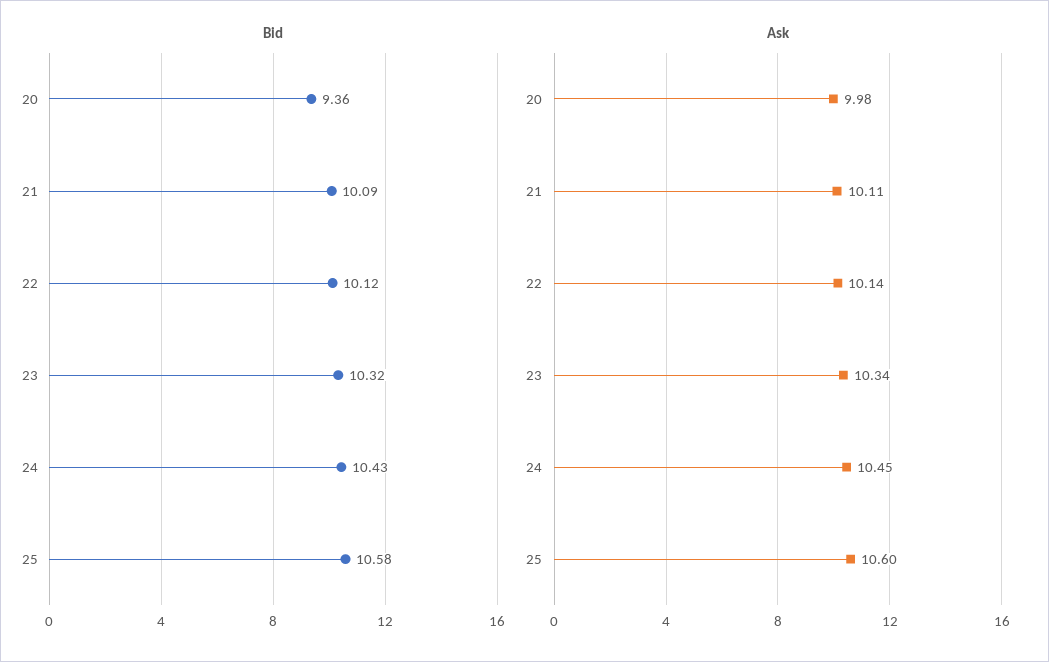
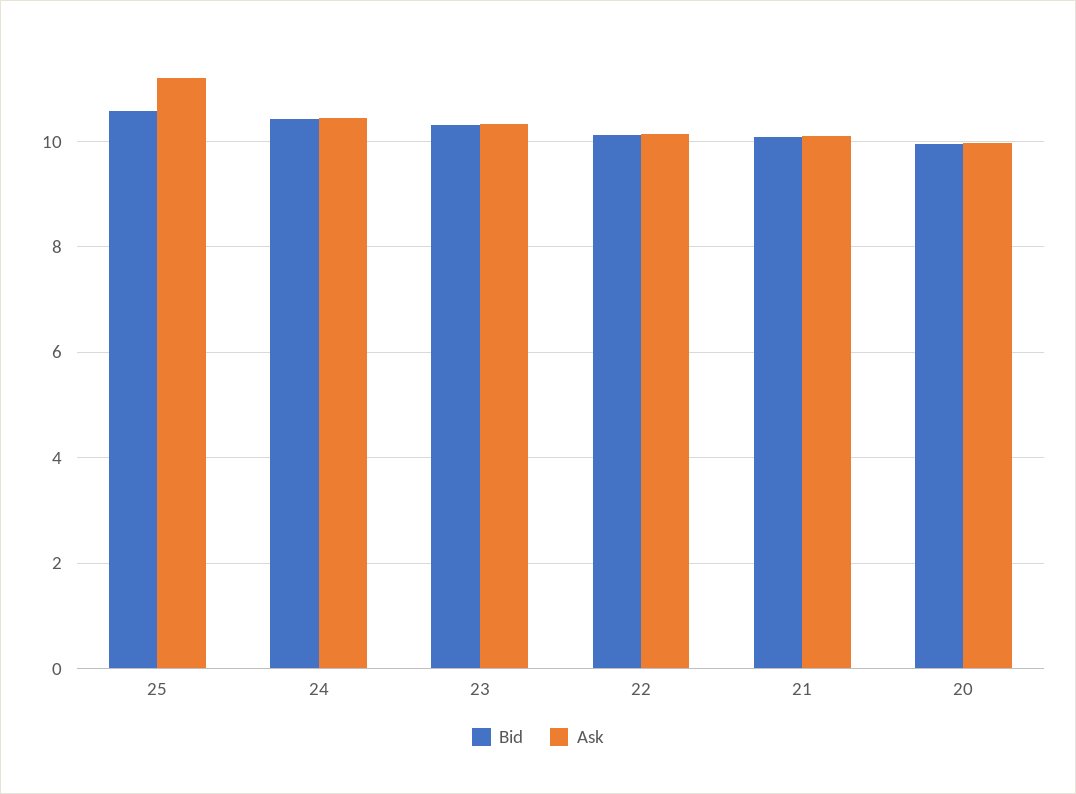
Bid, 20: 9.36 -> 10
Ask, 25: 10.6 -> 11.2

